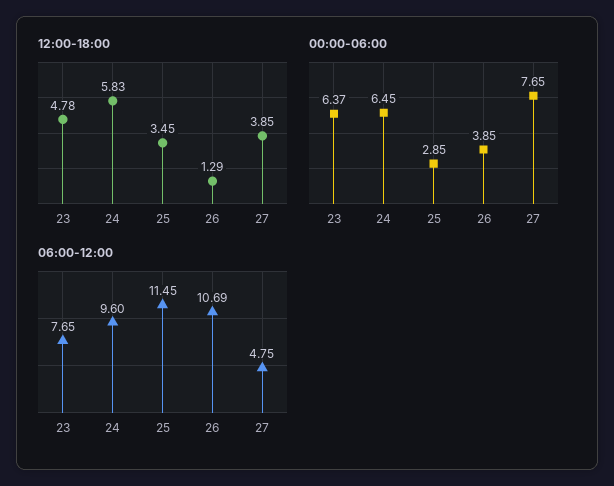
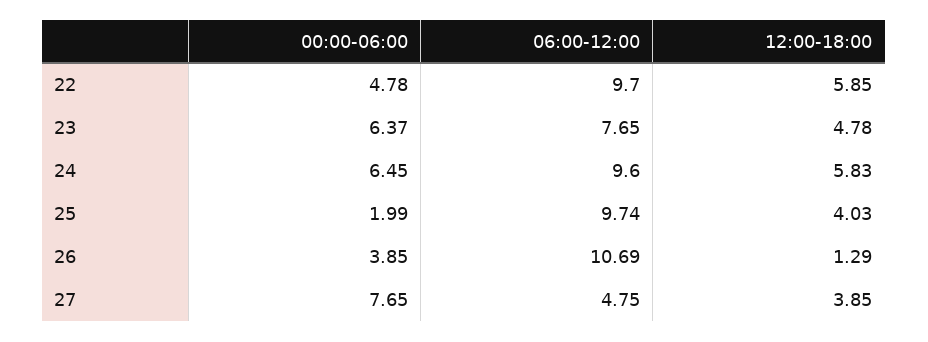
12:00-18:00, 25: 3.45 -> 4.03
00:00-06:00, 25: 2.85 -> 1.99
06:00-12:00, 25: 11.45 -> 9.74
00:00-06:00, 22: none -> 4.78
06:00-12:00, 22: none -> 9.7
12:00-18:00, 22: none -> 5.85

